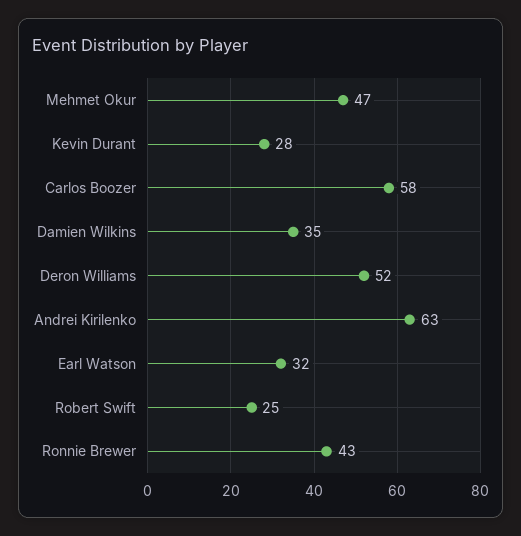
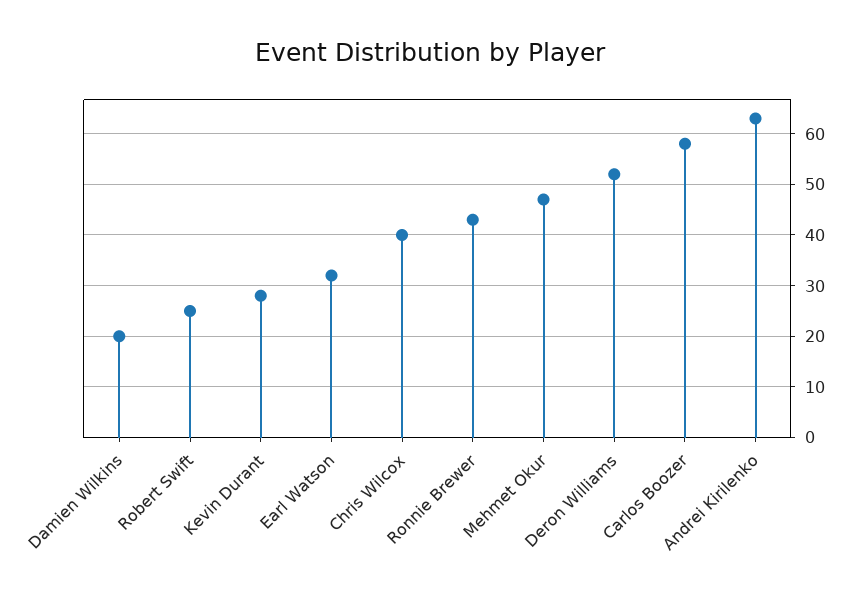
Damien Wilkins: 35 -> 20
Chris Wilcox: none -> 40

